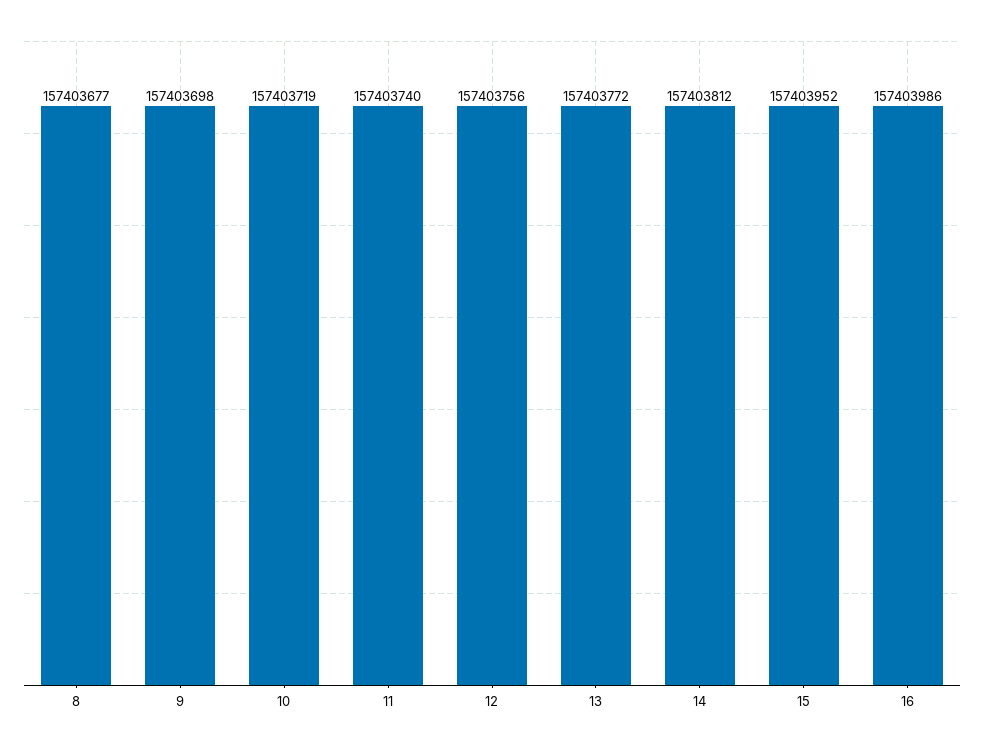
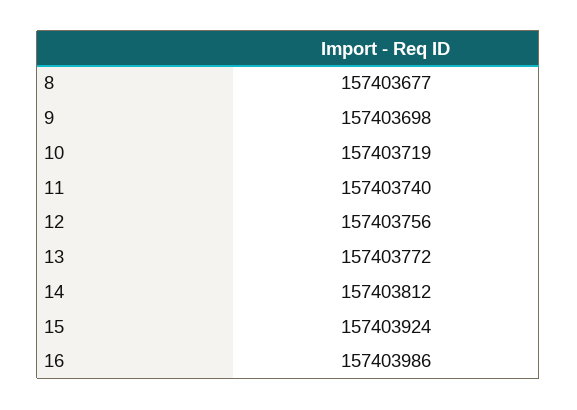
15: 157403952 -> 157403924

